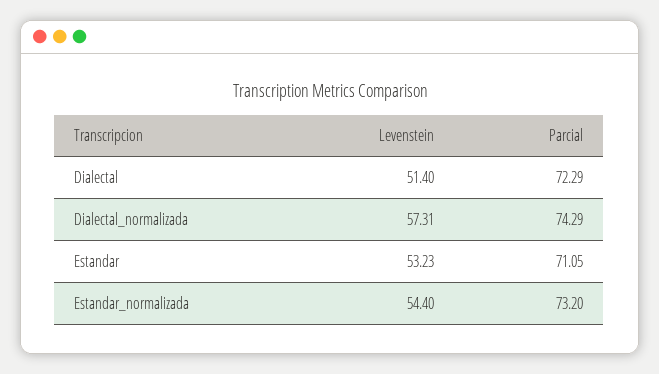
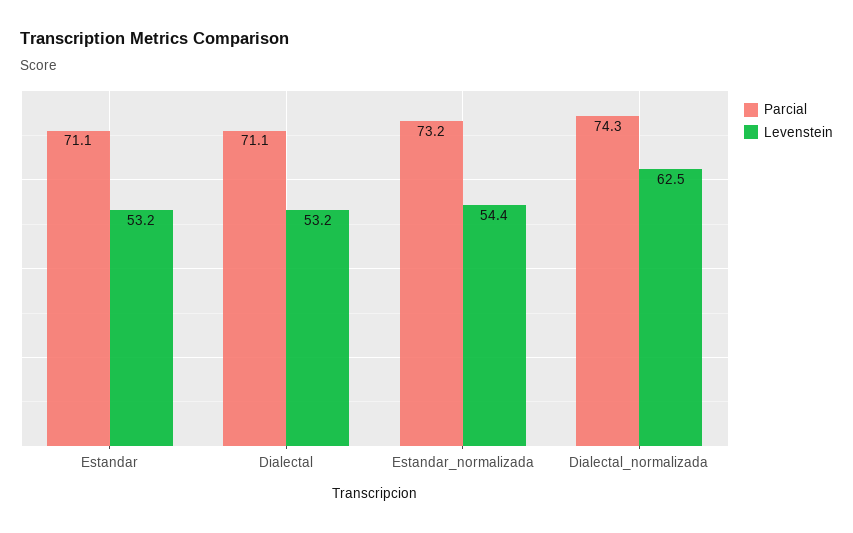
Levenstein, Dialectal: 51.4 -> 53.2
Parcial, Dialectal: 72.29 -> 71.1
Levenstein, Dialectal_normalizada: 57.31 -> 62.5

